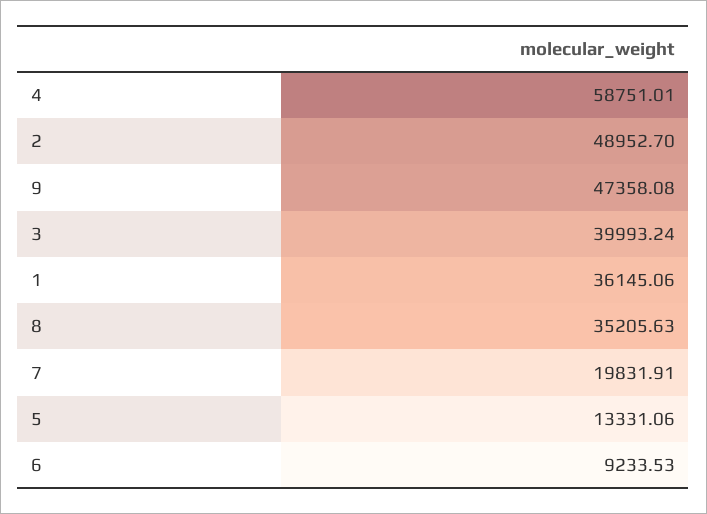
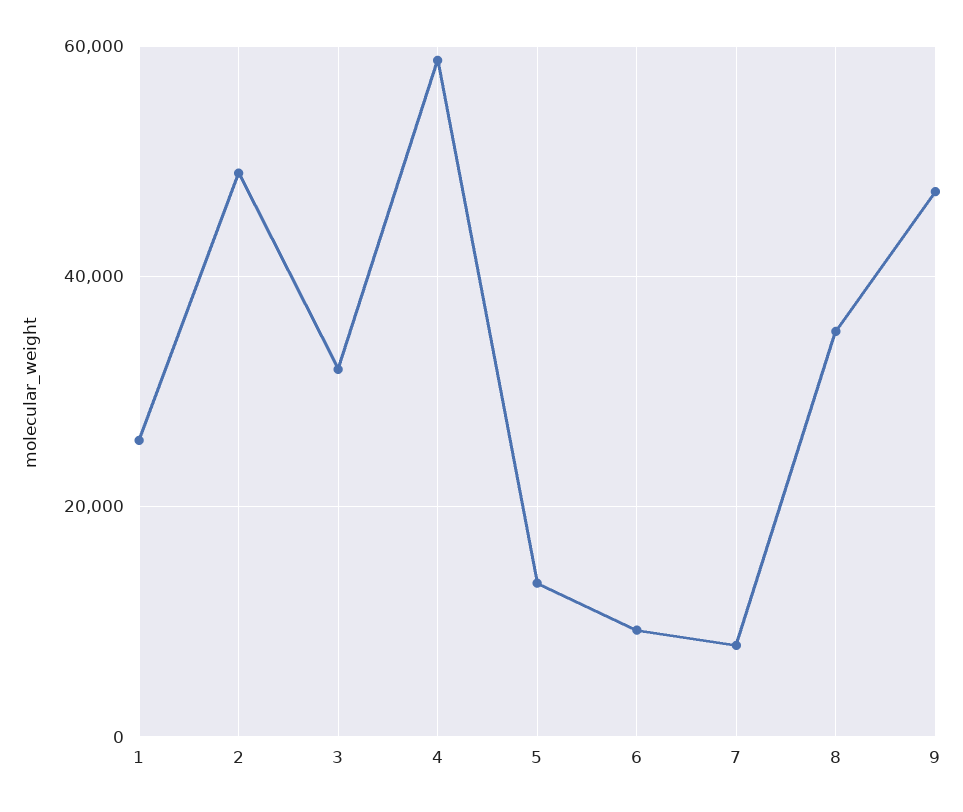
3: 39993.24 -> 32000
1: 36145.06 -> 26000
7: 19831.91 -> 8000

